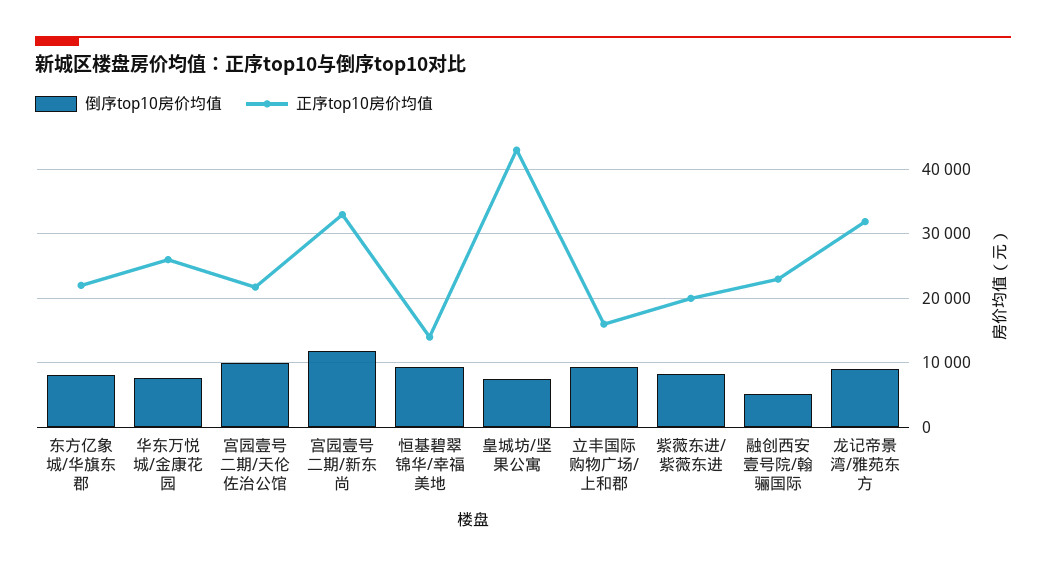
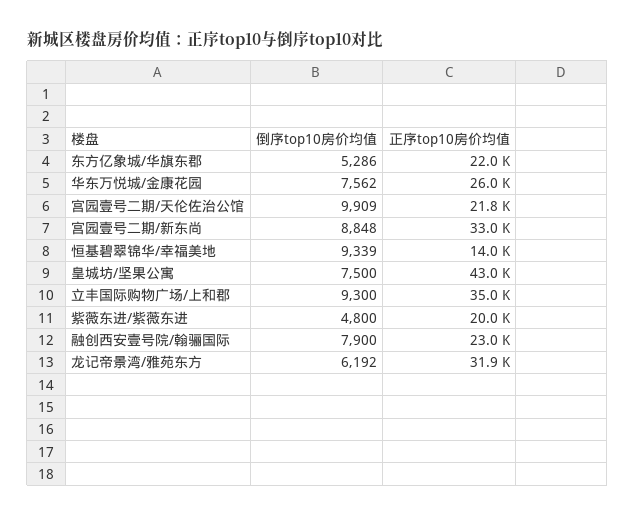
倒序top10房价均值, 东方亿象城/华旗东郡: 8000 -> 5286
倒序top10房价均值, 宫园壹号二期/新东尚: 12000 -> 8848
正序top10房价均值, 立丰国际购物广场/上和郡: 16000 -> 35000
倒序top10房价均值, 紫薇东进/紫薇东进: 8000 -> 4800
倒序top10房价均值, 融创西安壹号院/翰骊国际: 5000 -> 7900
倒序top10房价均值, 龙记帝景湾/雅苑东方: 9000 -> 6192

